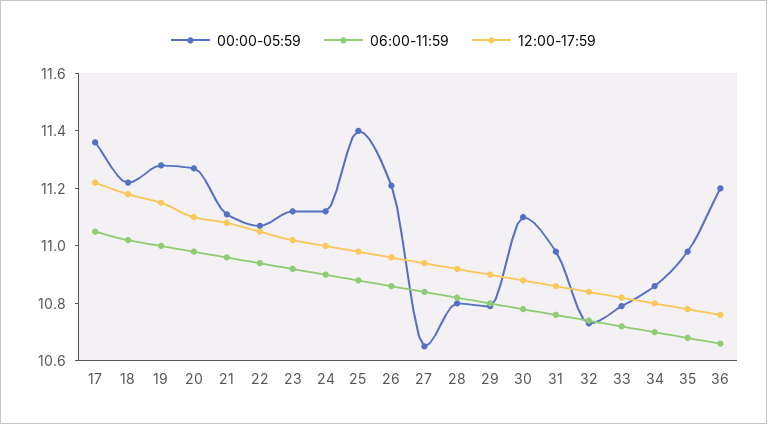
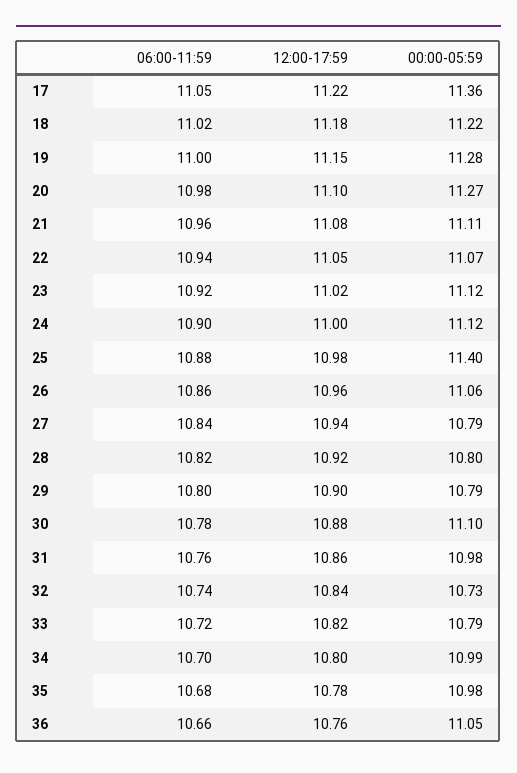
00:00-05:59, 26: 11.2 -> 11.06
00:00-05:59, 27: 10.65 -> 10.79
00:00-05:59, 34: 10.85 -> 10.99
00:00-05:59, 36: 11.2 -> 11.05

